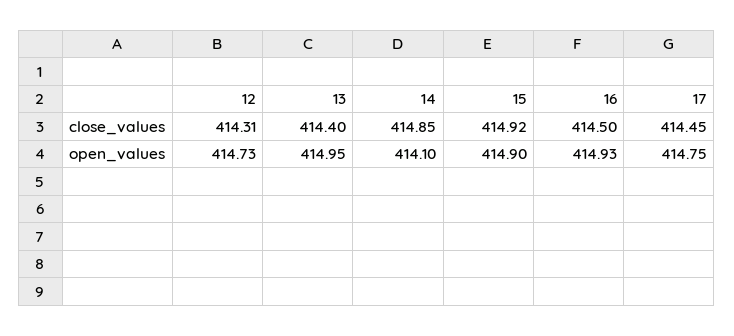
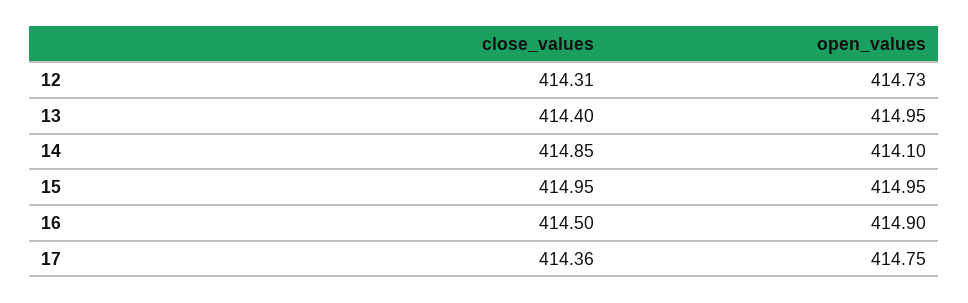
15, close_values: 414.92 -> 414.95
17, close_values: 414.45 -> 414.36
15, open_values: 414.9 -> 414.95
16, open_values: 414.93 -> 414.9

